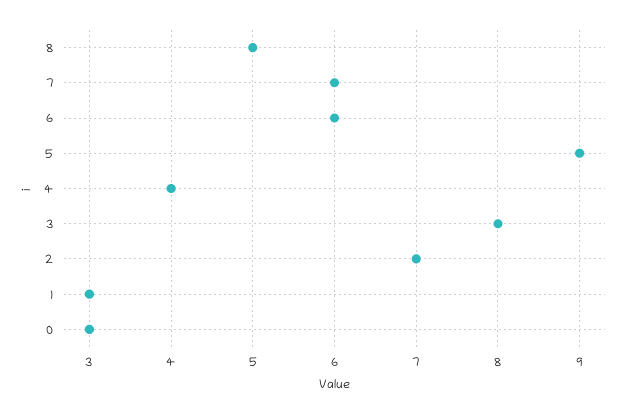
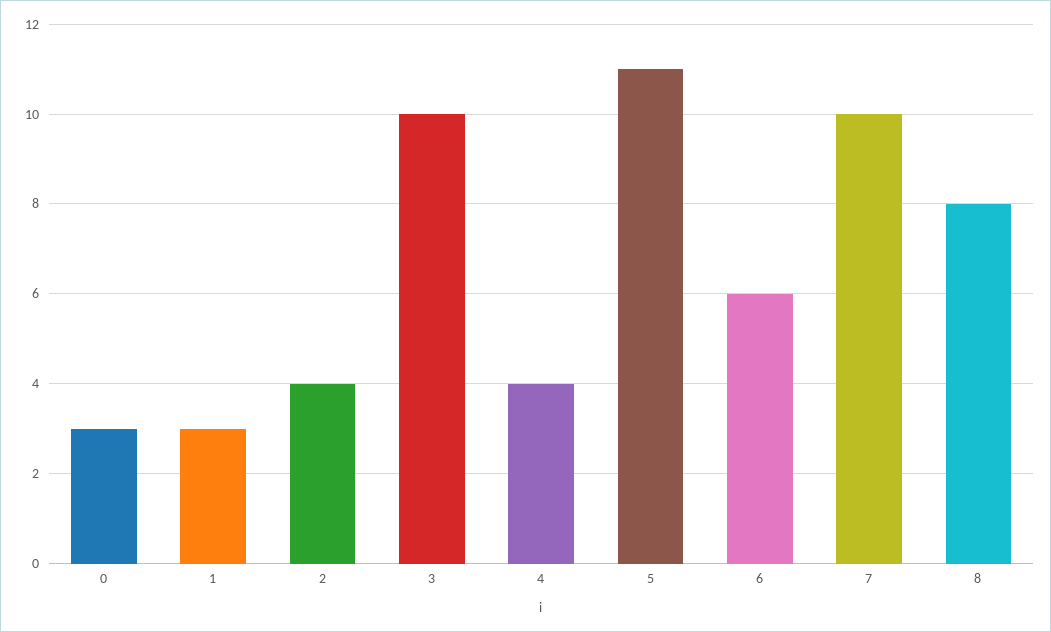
8: 5 -> 8
7: 6 -> 10
5: 9 -> 11
3: 8 -> 10
2: 7 -> 4

